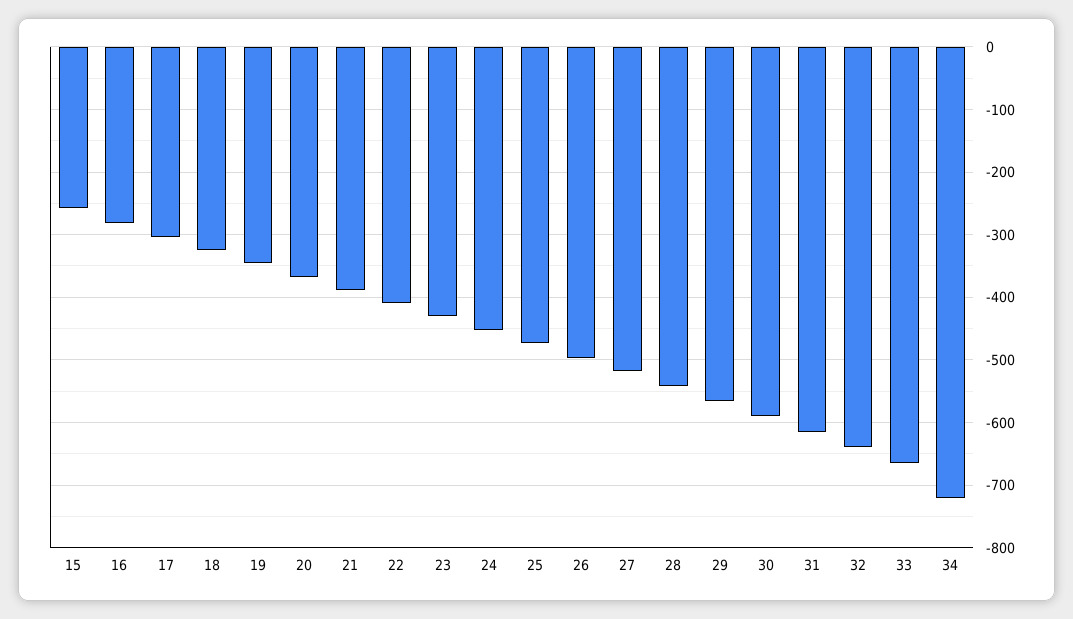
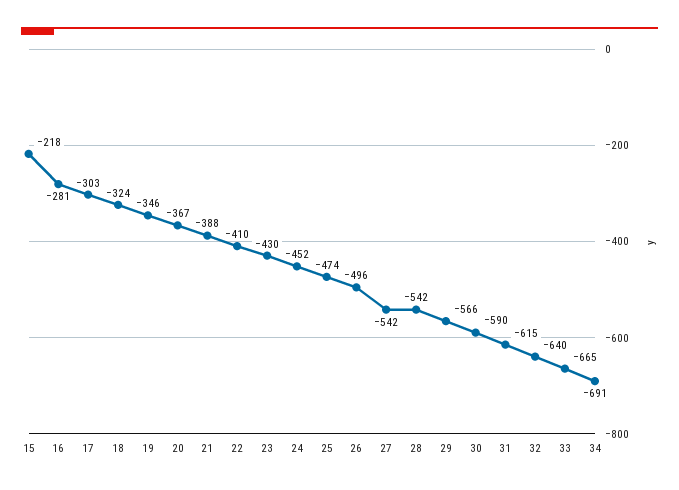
15: -260 -> -218
27: -520 -> -542
34: -720 -> -691

